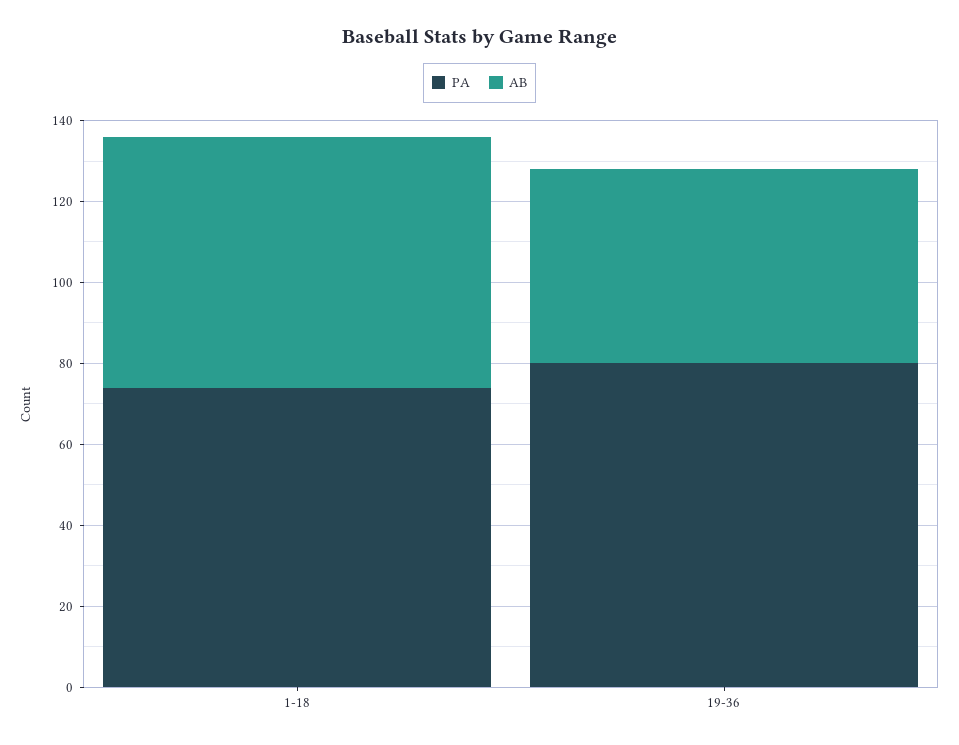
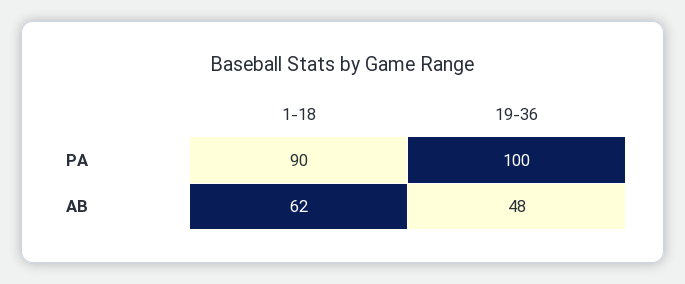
PA, 1-18: 75 -> 90
PA, 19-36: 80 -> 100

